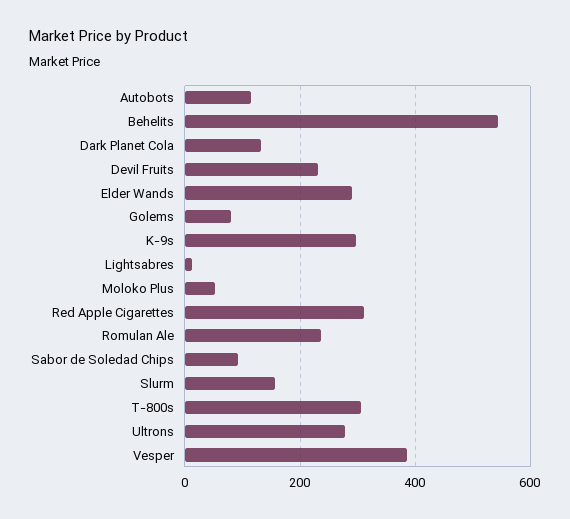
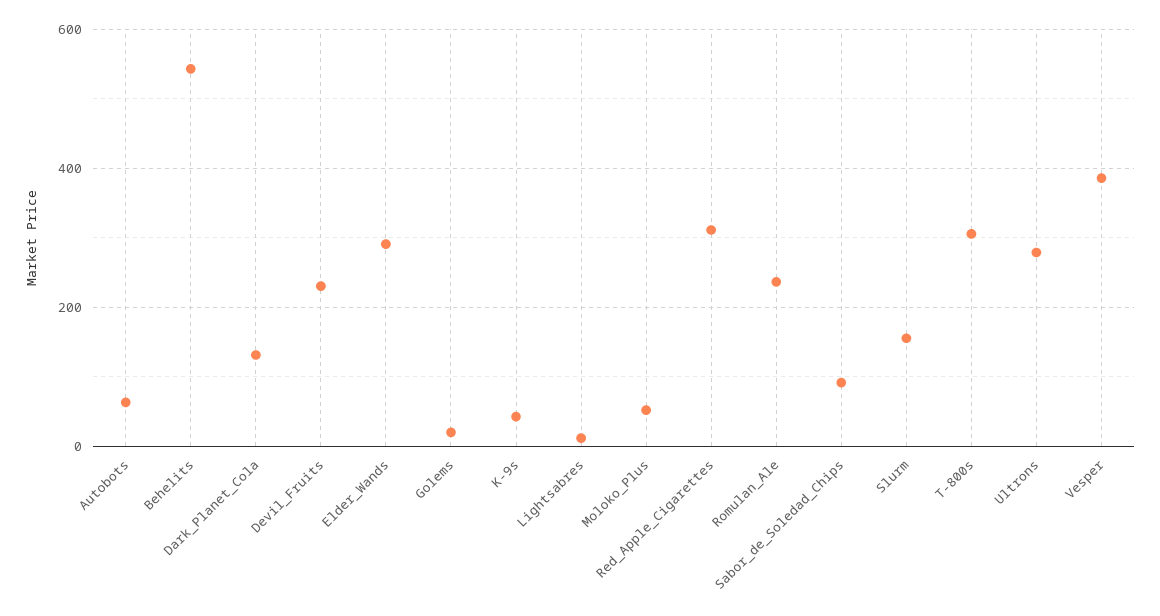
Autobots: 120 -> 60
Golems: 80 -> 20
K-9s: 300 -> 40

